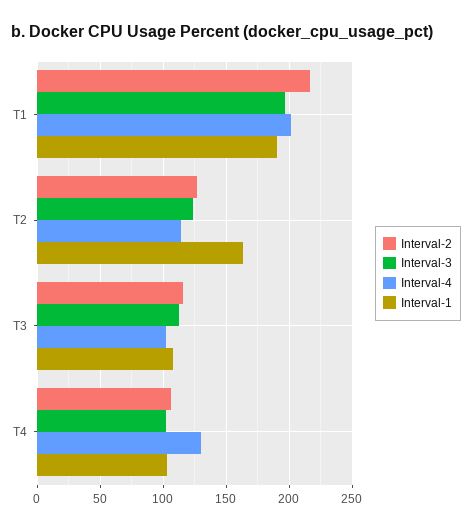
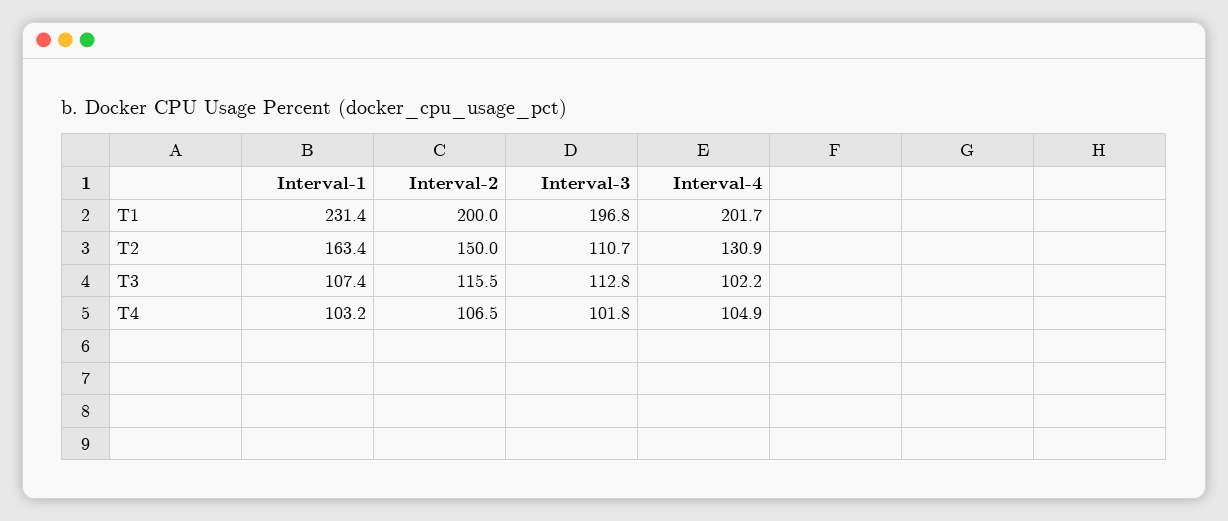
Interval-2, T1: 215 -> 200
Interval-1, T1: 190 -> 231.4
Interval-2, T2: 125 -> 150
Interval-3, T2: 125 -> 110.7
Interval-4, T2: 115 -> 130.9
Interval-4, T4: 130 -> 104.9

